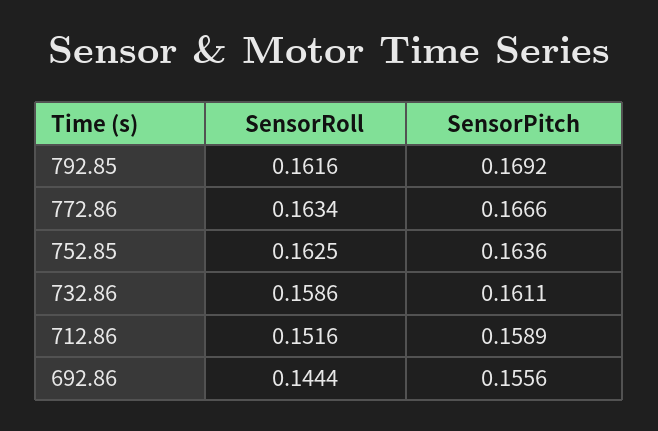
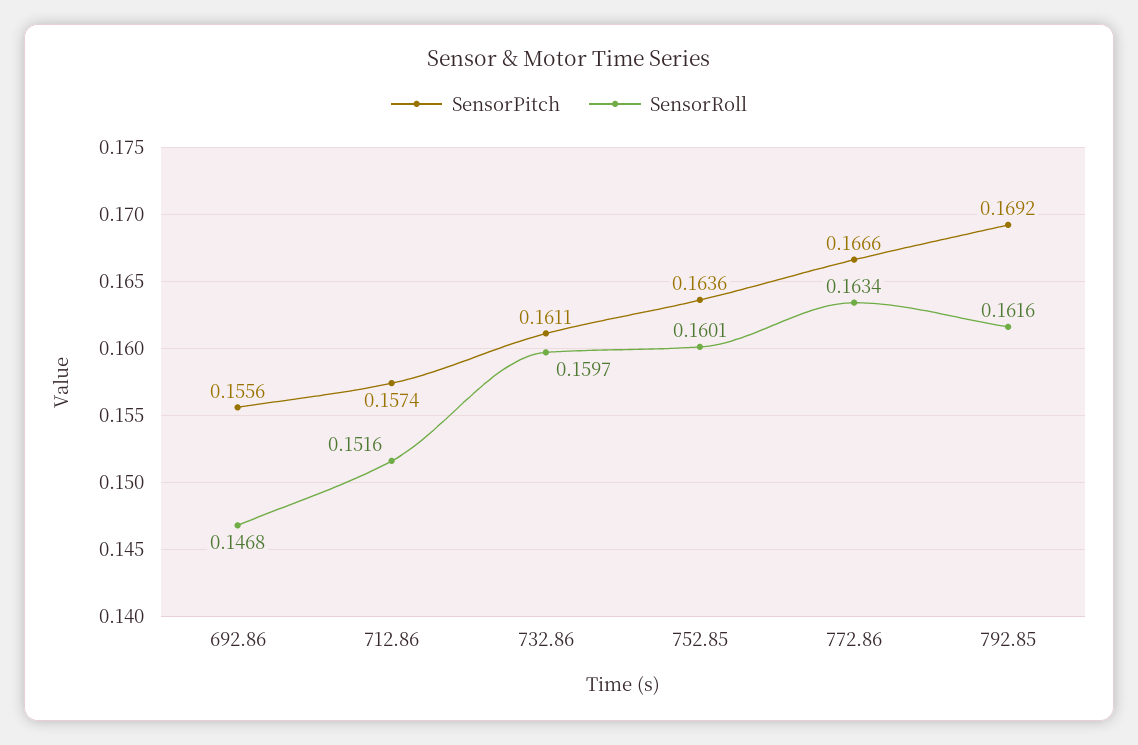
SensorRoll, 752.85: 0.1625 -> 0.1601
SensorRoll, 732.86: 0.1586 -> 0.1597
SensorPitch, 712.86: 0.1589 -> 0.1574
SensorRoll, 692.86: 0.1444 -> 0.1468

